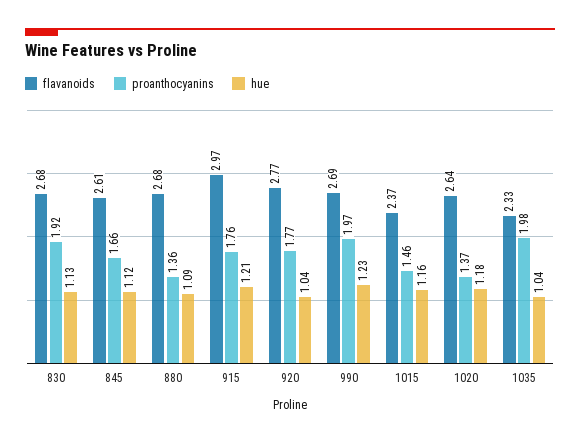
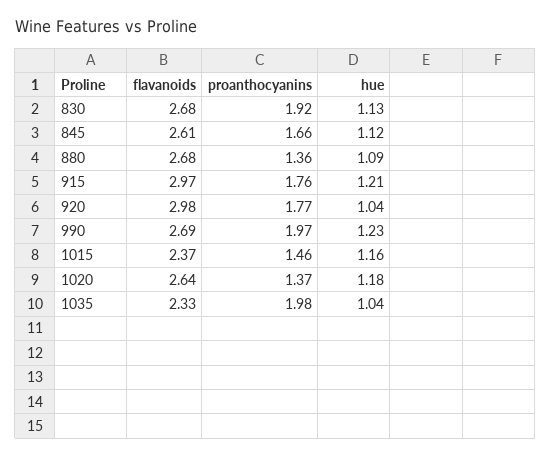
flavanoids, 920: 2.77 -> 2.98

